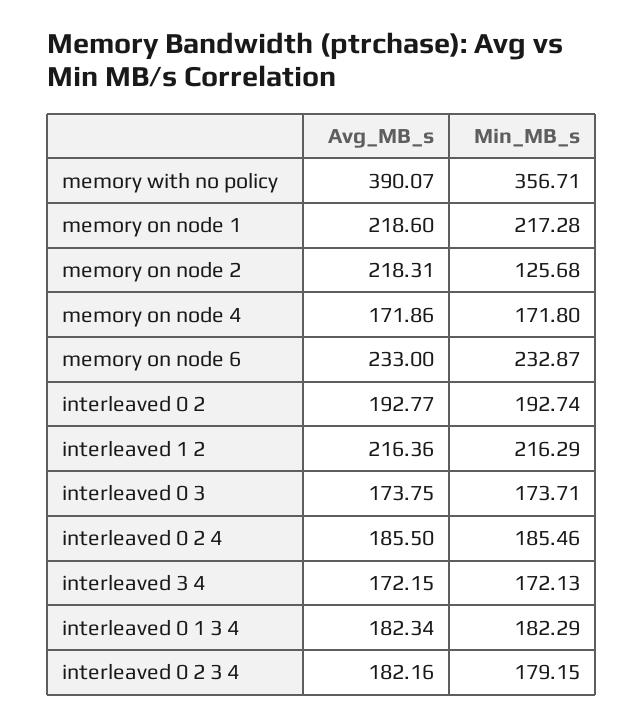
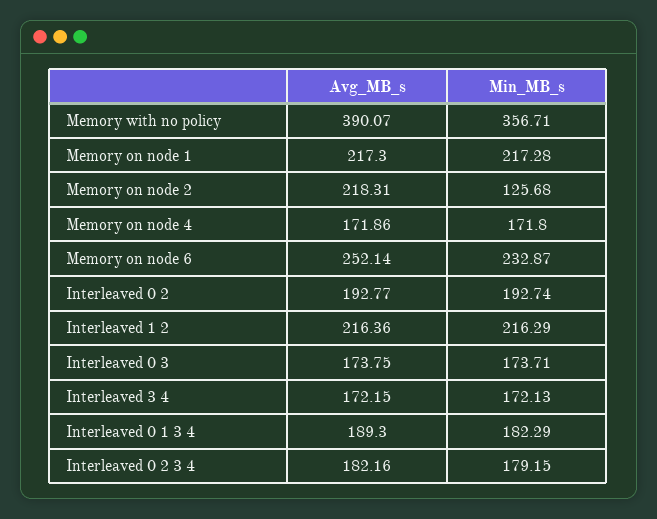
Avg_MB_s, memory on node 1: 218.6 -> 217.3
Avg_MB_s, memory on node 6: 233 -> 252.14
Avg_MB_s, interleaved 0 2 4: 185.5 -> none
Min_MB_s, interleaved 0 2 4: 185.46 -> none
Avg_MB_s, interleaved 0 1 3 4: 182.34 -> 189.3

